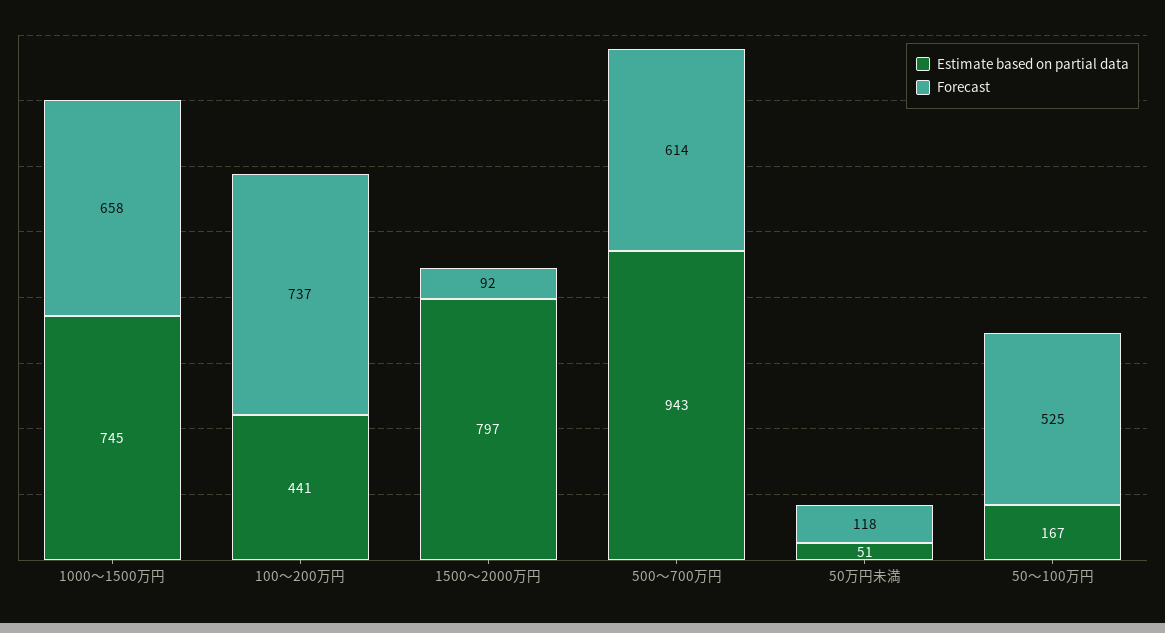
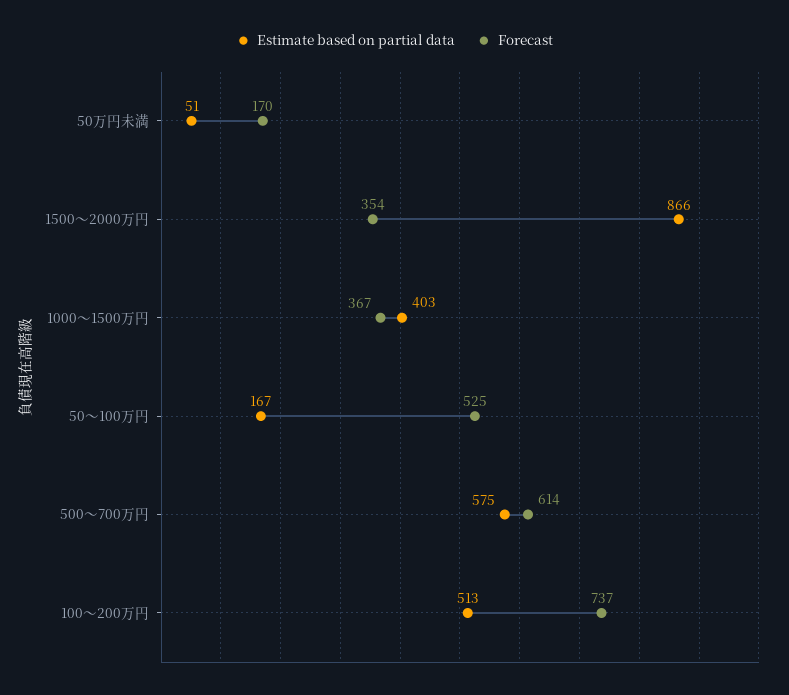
Estimate based on partial data, 1000～1500万円: 745 -> 403
Forecast, 1000～1500万円: 658 -> 367
Estimate based on partial data, 100～200万円: 441 -> 513
Estimate based on partial data, 1500～2000万円: 797 -> 866
Forecast, 1500～2000万円: 92 -> 354
Estimate based on partial data, 500～700万円: 943 -> 575
Forecast, 50万円未満: 118 -> 170

